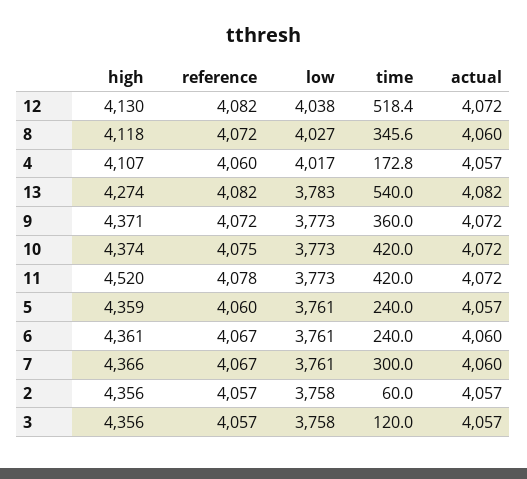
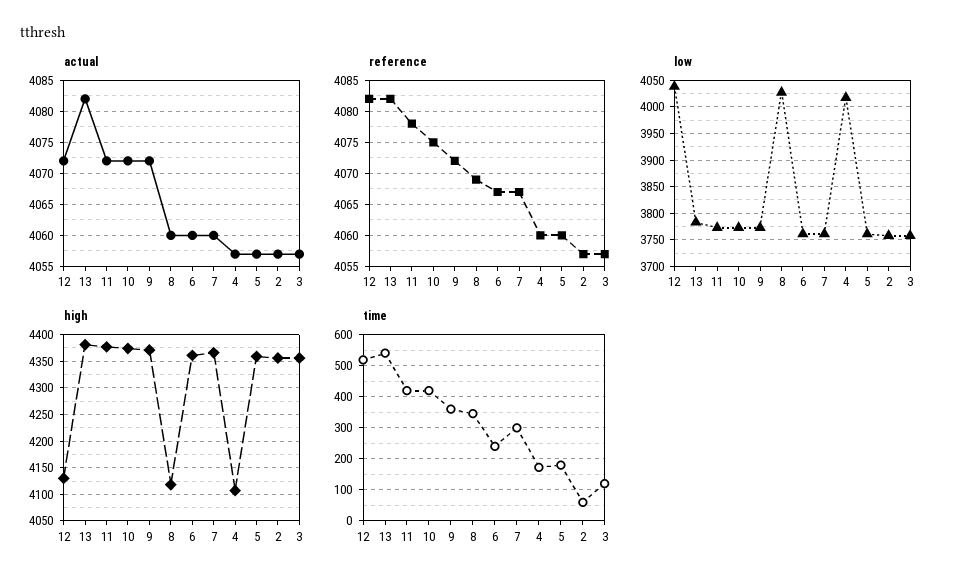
reference, 8: 4072 -> 4069
high, 13: 4274 -> 4375
high, 11: 4520 -> 4375
time, 5: 240 -> 180

